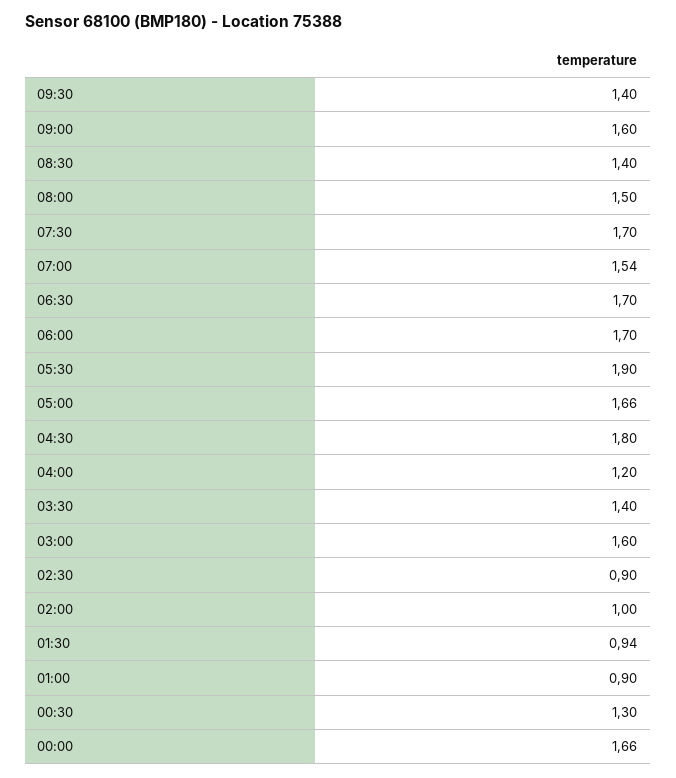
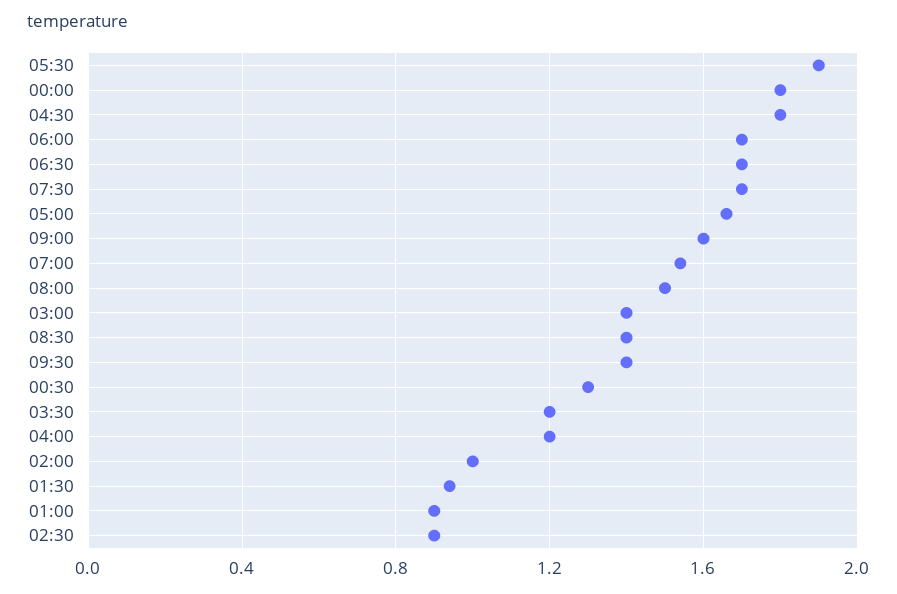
03:30: 1.4 -> 1.2
03:00: 1.6 -> 1.4
00:00: 1.66 -> 1.8

